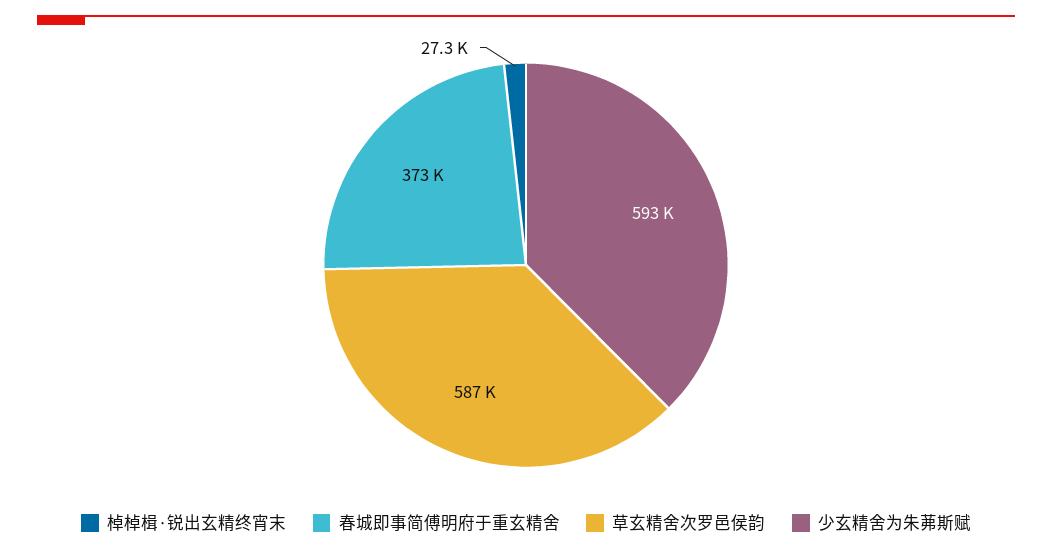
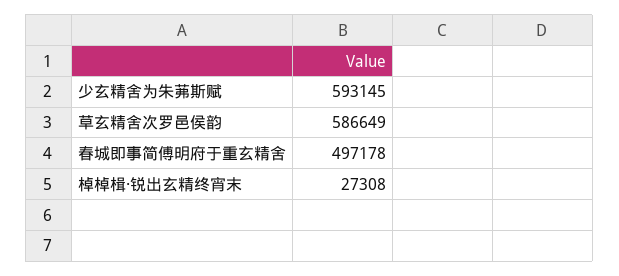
春城即事简傅明府于重玄精舍: 373000 -> 497178

